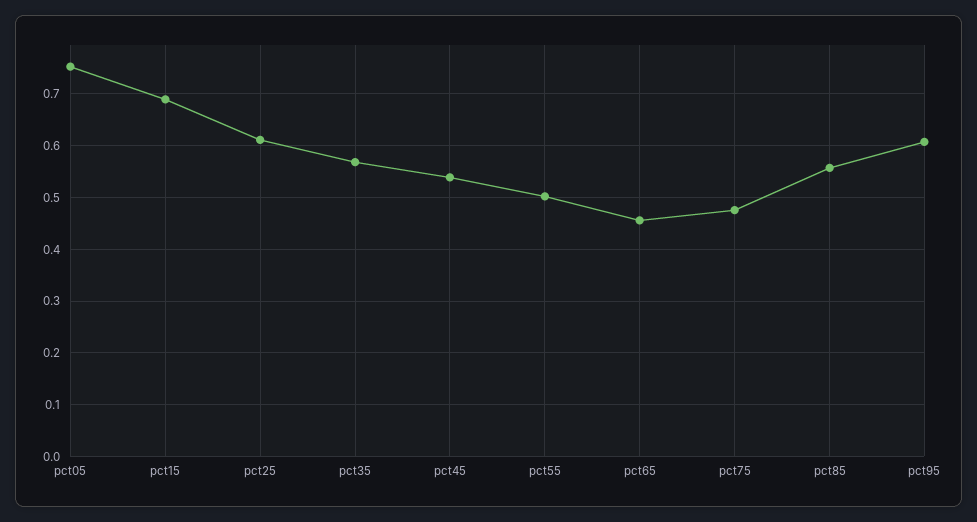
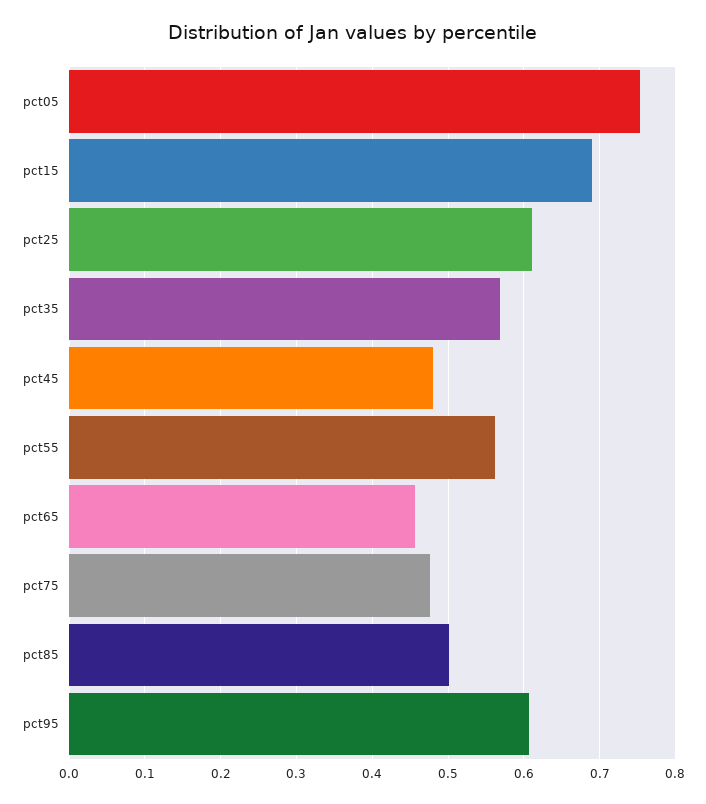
pct45: 0.54 -> 0.48
pct55: 0.5 -> 0.56
pct85: 0.56 -> 0.5

